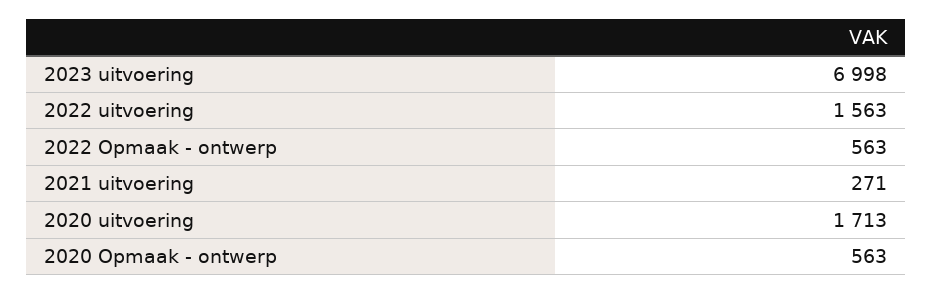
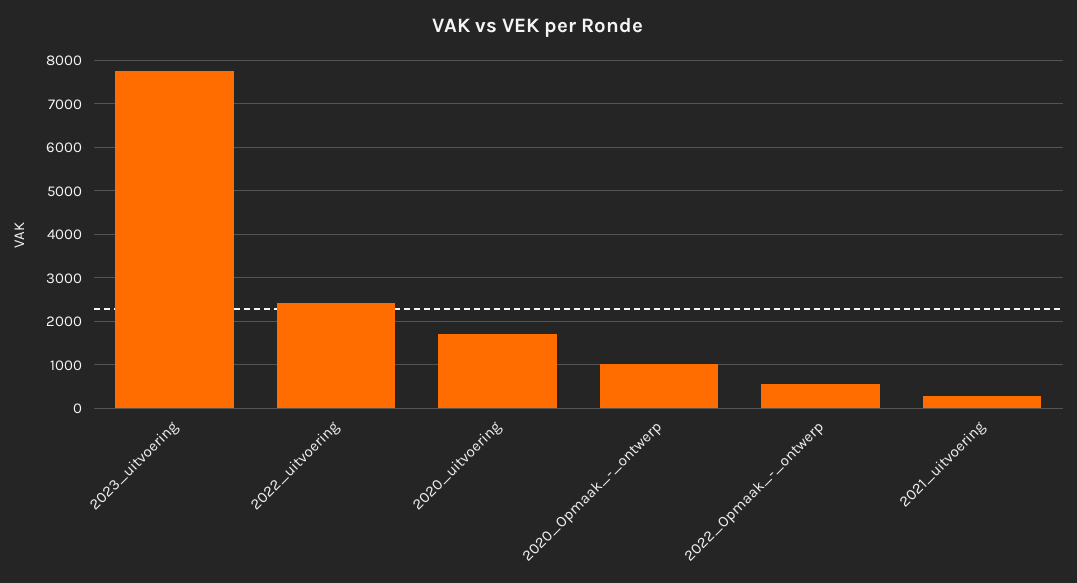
2023 uitvoering: 6998 -> 7800
2022 uitvoering: 1563 -> 2400
2020 Opmaak - ontwerp: 563 -> 1000

